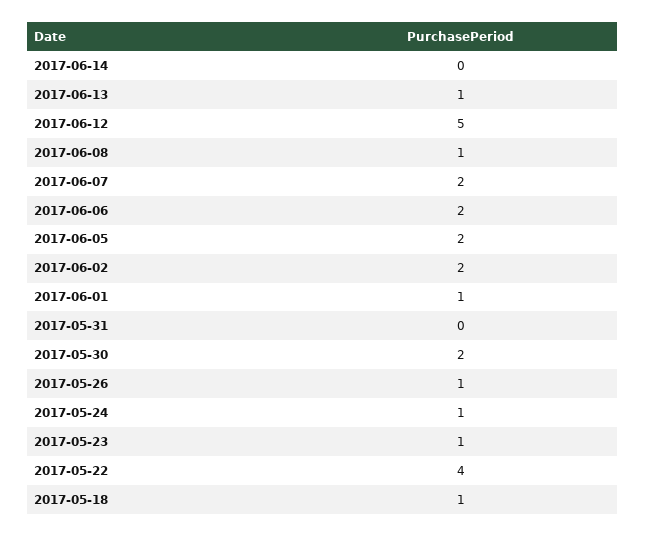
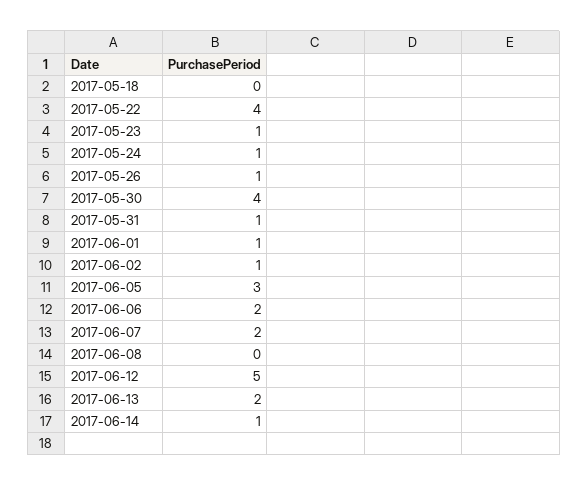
2017-06-14: 0 -> 1
2017-06-13: 1 -> 2
2017-06-08: 1 -> 0
2017-06-05: 2 -> 3
2017-06-02: 2 -> 1
2017-05-31: 0 -> 1
2017-05-30: 2 -> 4
2017-05-18: 1 -> 0

